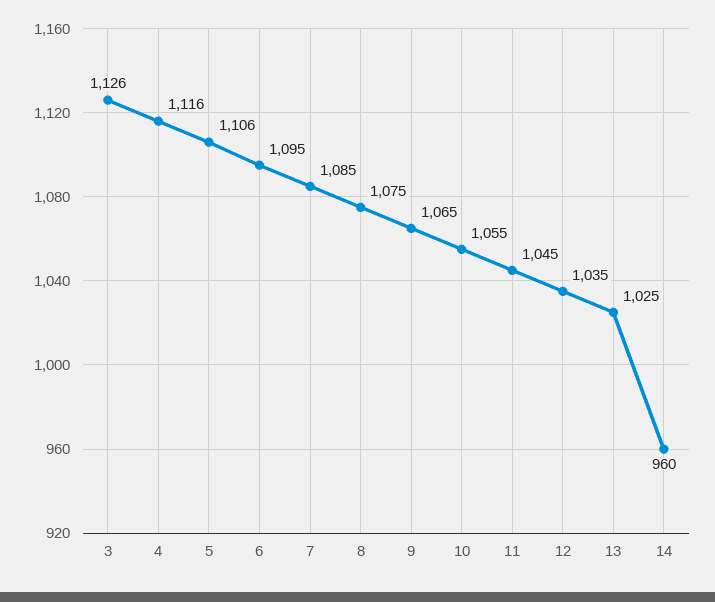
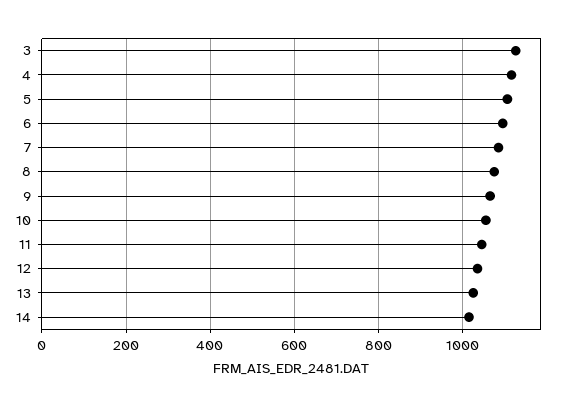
14: 960 -> 1020

